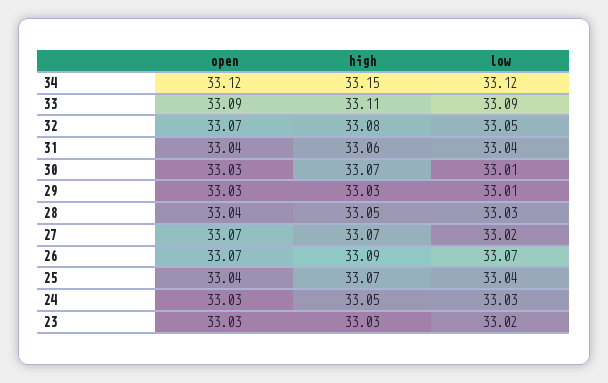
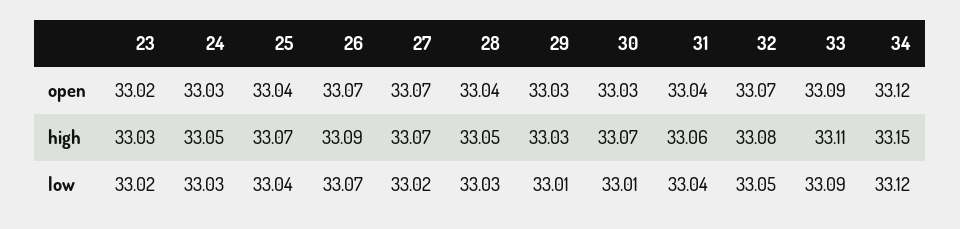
open, 23: 33.03 -> 33.02

